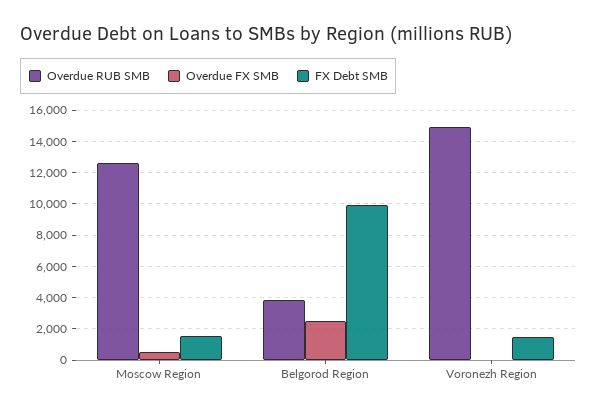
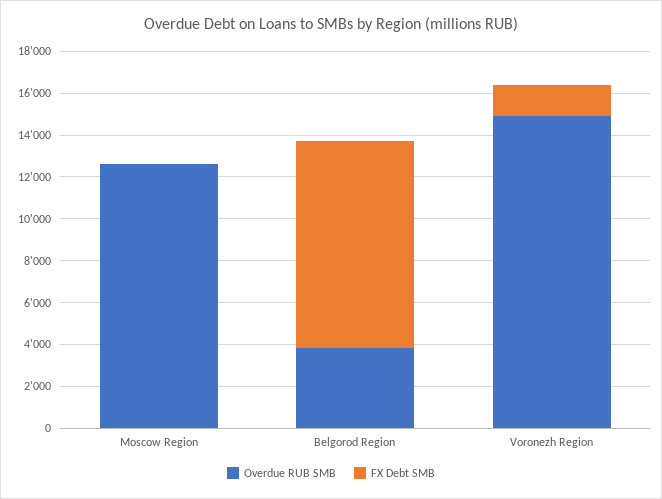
Overdue FX SMB, Moscow Region: 500 -> none
FX Debt SMB, Moscow Region: 1500 -> 0
Overdue FX SMB, Belgorod Region: 2500 -> none
Overdue FX SMB, Voronezh Region: 0 -> none

